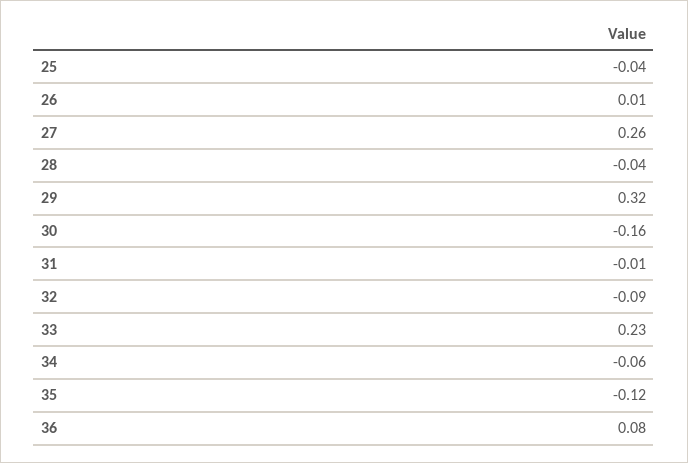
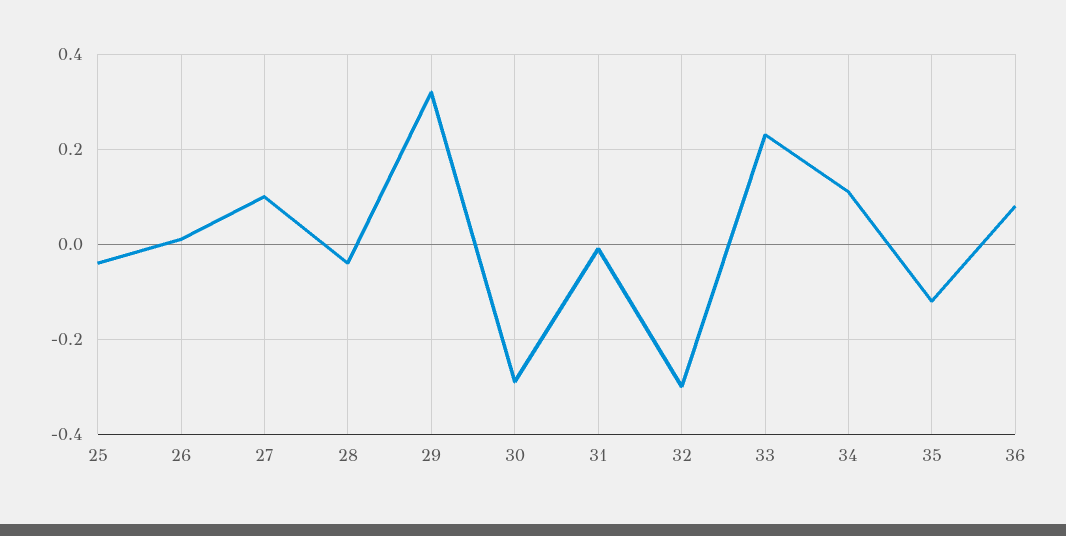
27: 0.26 -> 0.1
30: -0.16 -> -0.3
32: -0.09 -> -0.3
34: -0.06 -> 0.1

